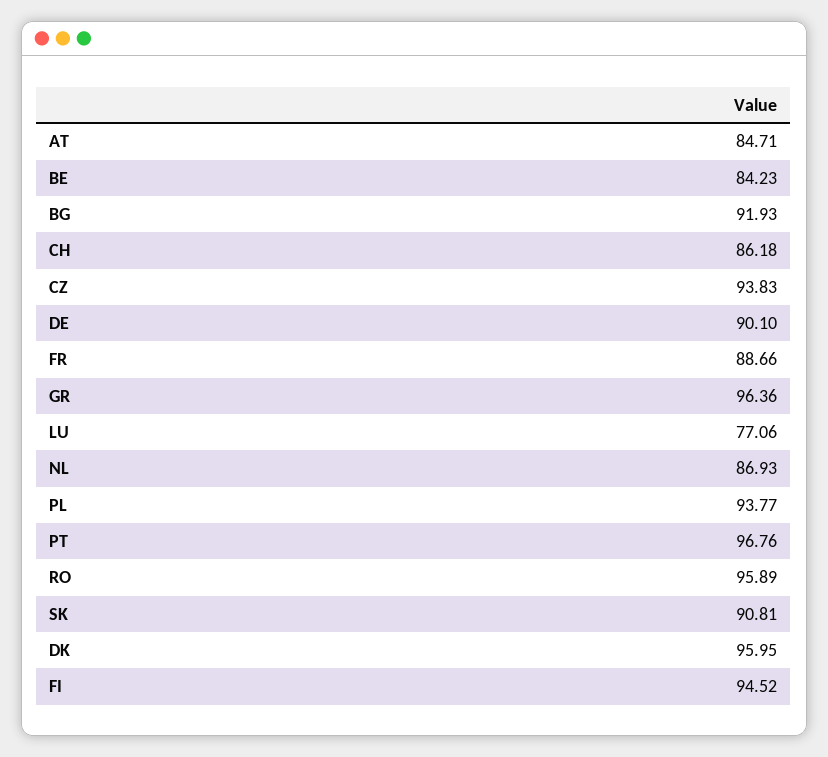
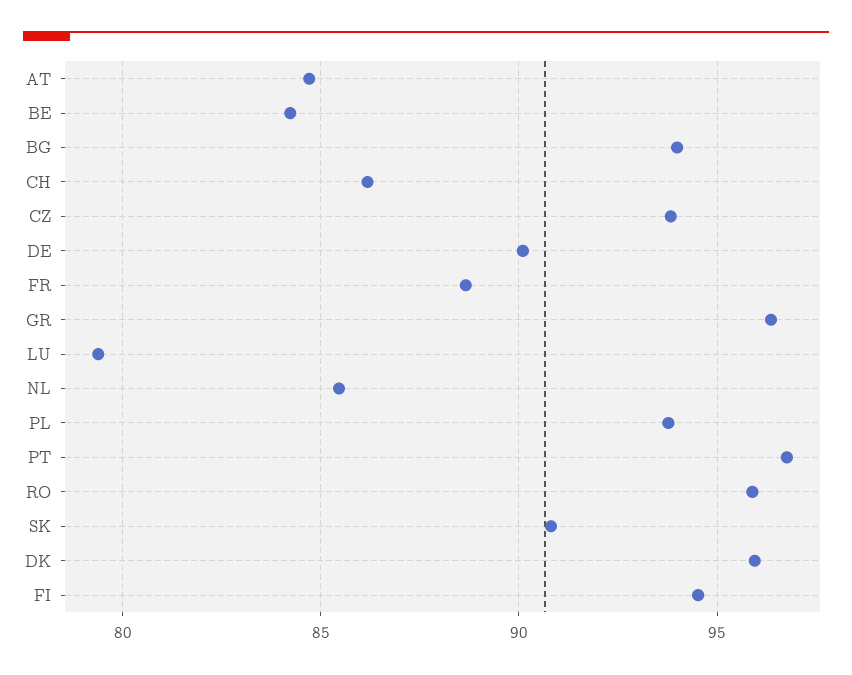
BG: 91.93 -> 94
LU: 77.06 -> 79.5
NL: 86.93 -> 85.5

